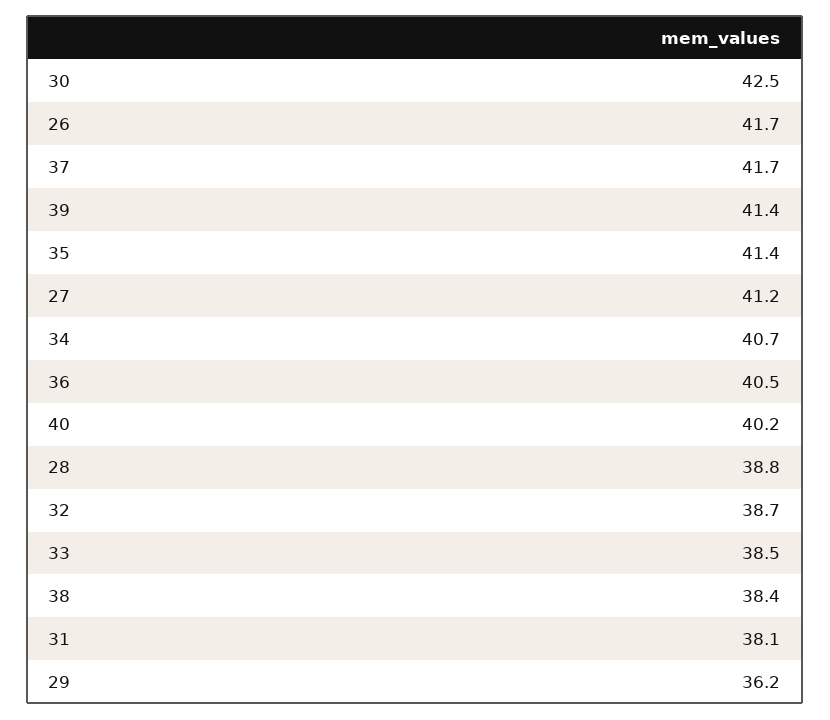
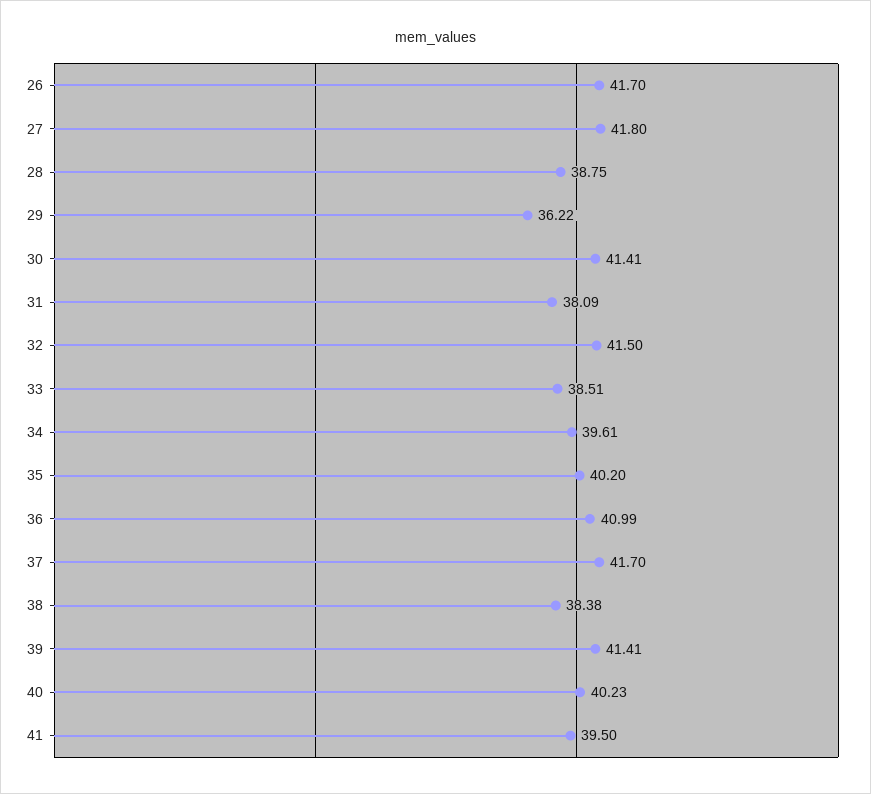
30: 42.5 -> 41.41
35: 41.4 -> 40.2
27: 41.2 -> 41.8
34: 40.7 -> 39.61
36: 40.5 -> 40.99
32: 38.7 -> 41.5
41: none -> 39.5

